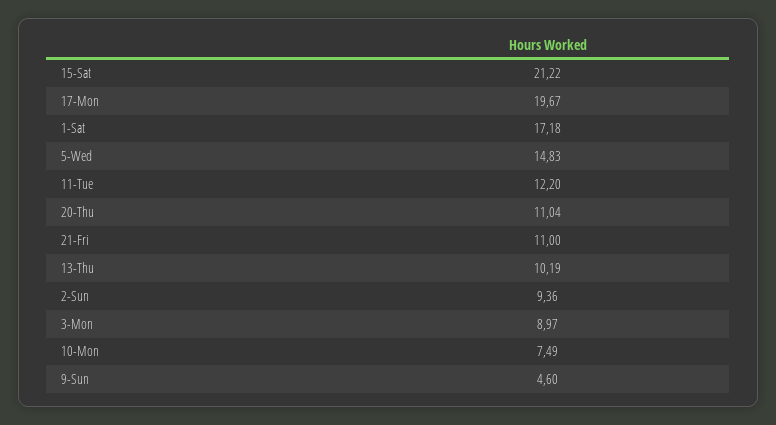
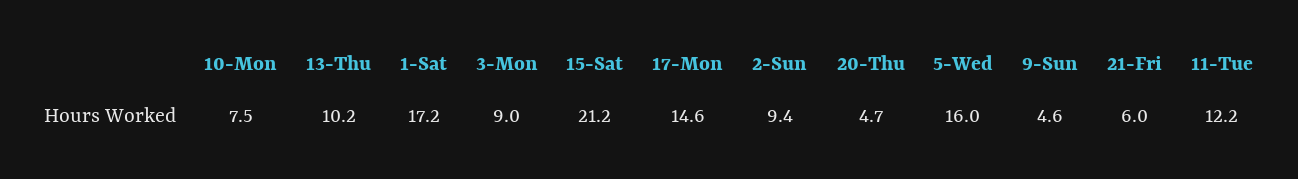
17-Mon: 19.67 -> 14.6
5-Wed: 14.83 -> 16
20-Thu: 11.04 -> 4.7
21-Fri: 11 -> 6

